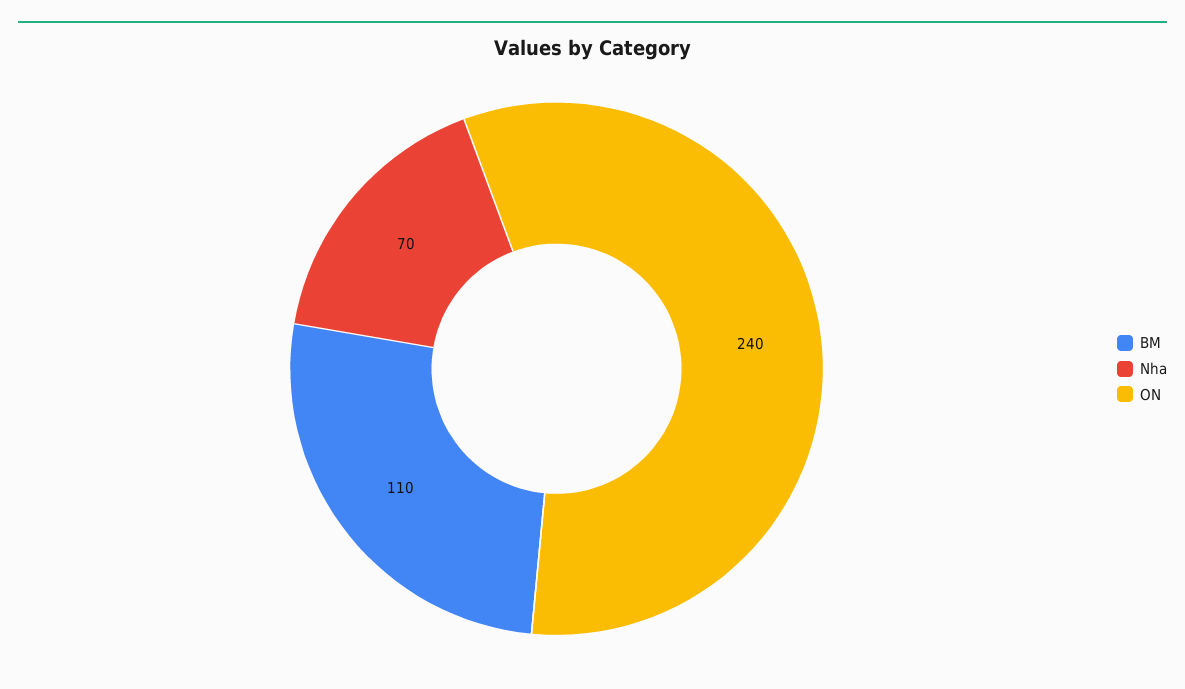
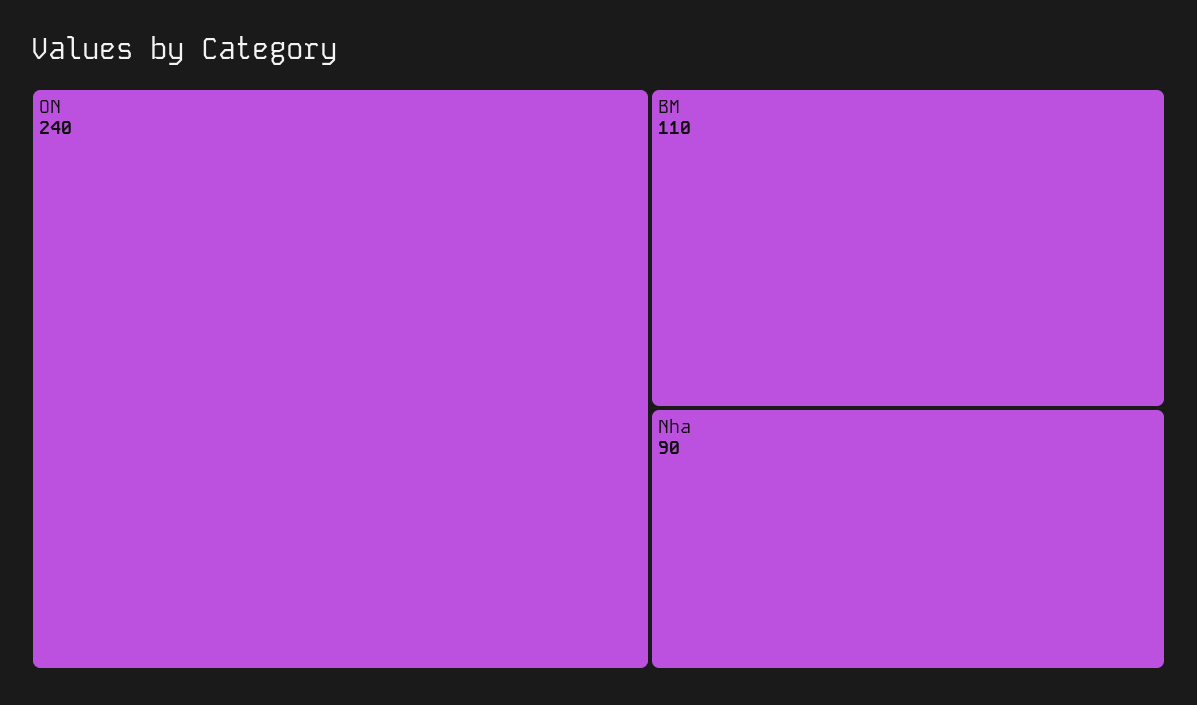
Nha: 70 -> 90

